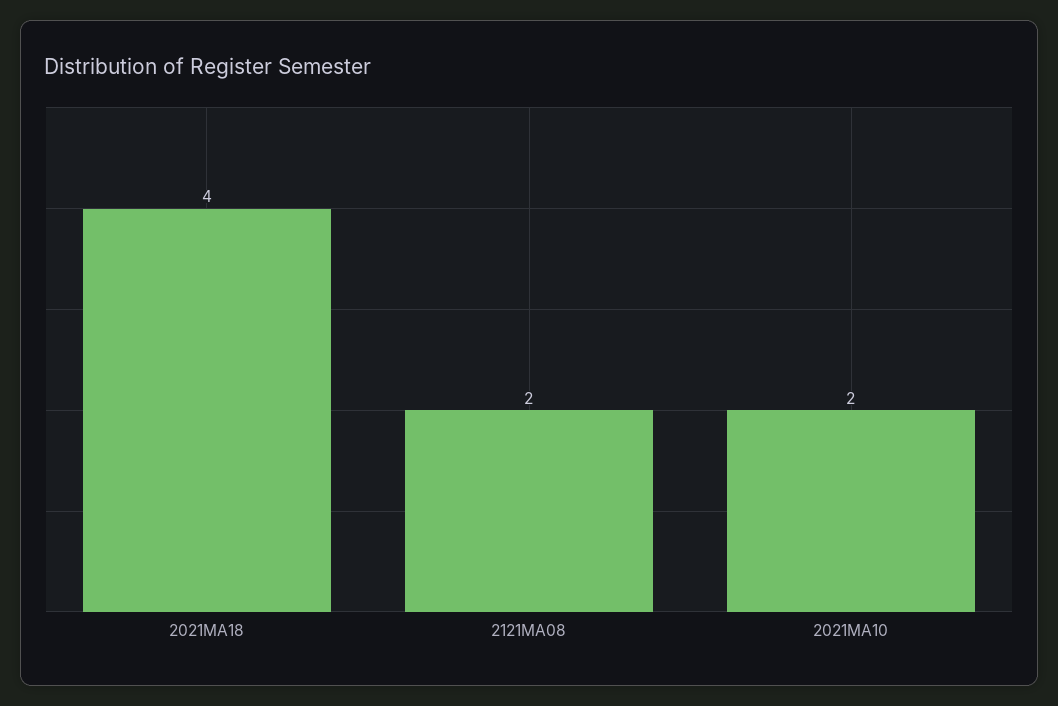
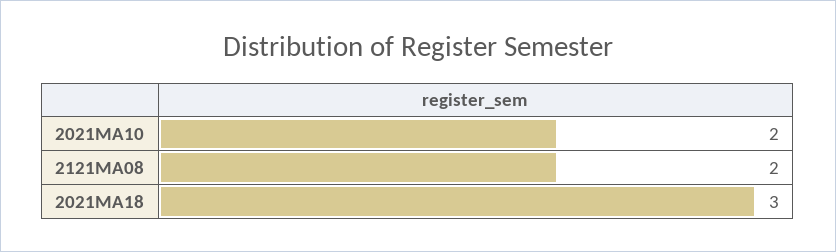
2021MA18: 4 -> 3

